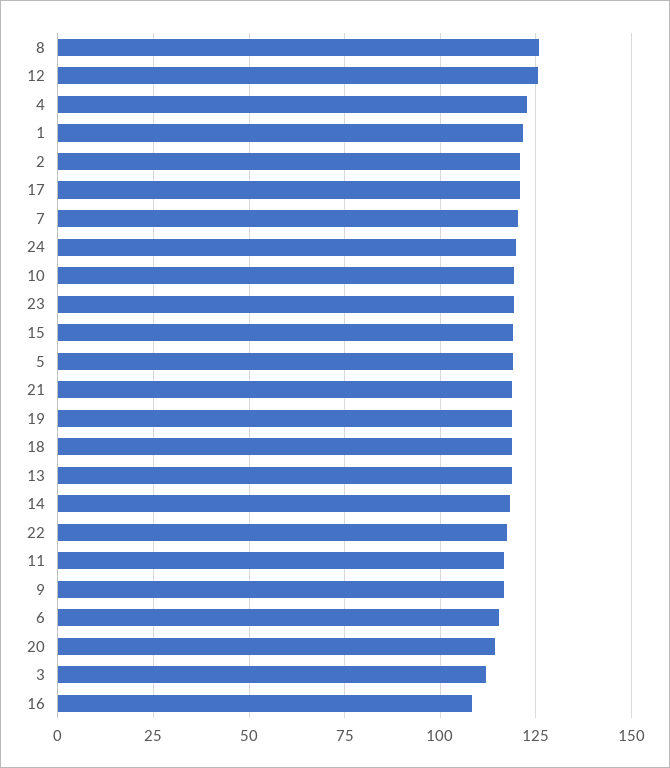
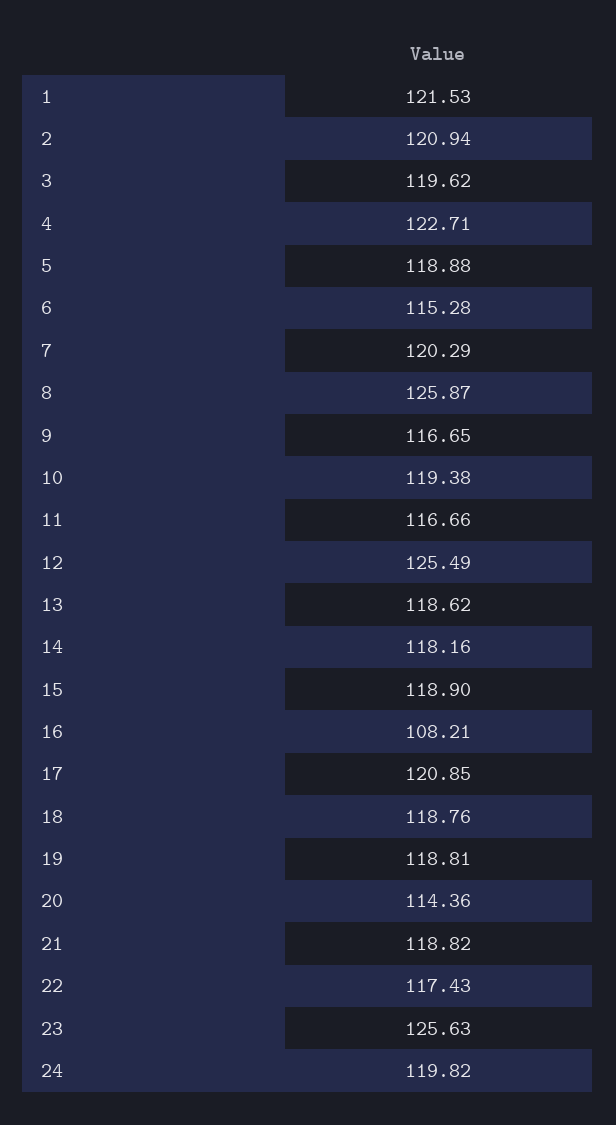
23: 120 -> 125.63
3: 112.5 -> 119.62

